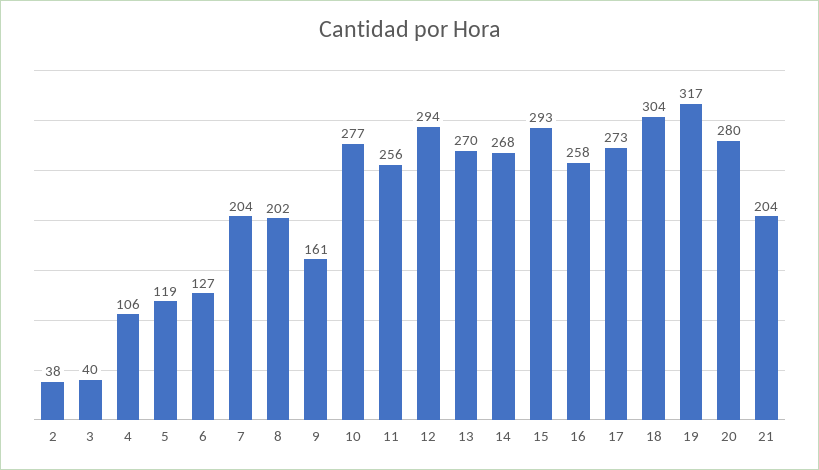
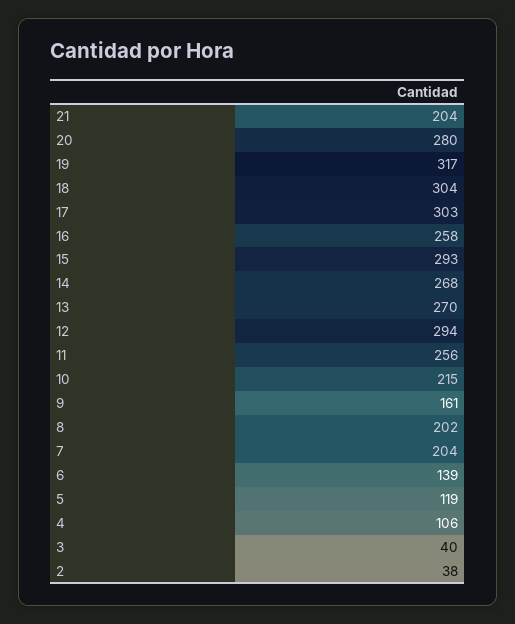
6: 127 -> 139
10: 277 -> 215
17: 273 -> 303

